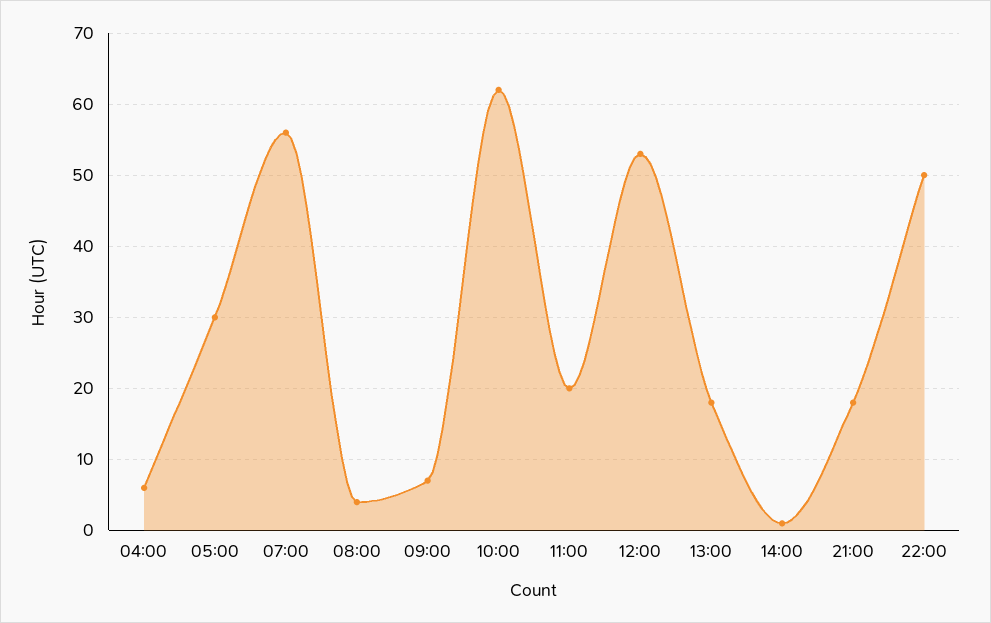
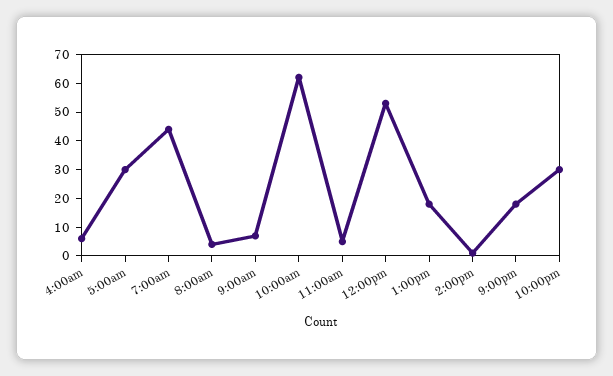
07:00: 56 -> 45
11:00: 20 -> 5
22:00: 50 -> 30

